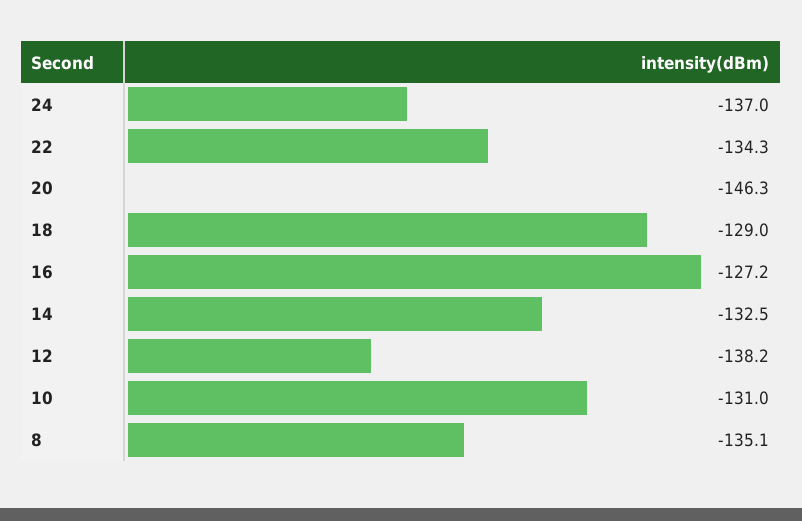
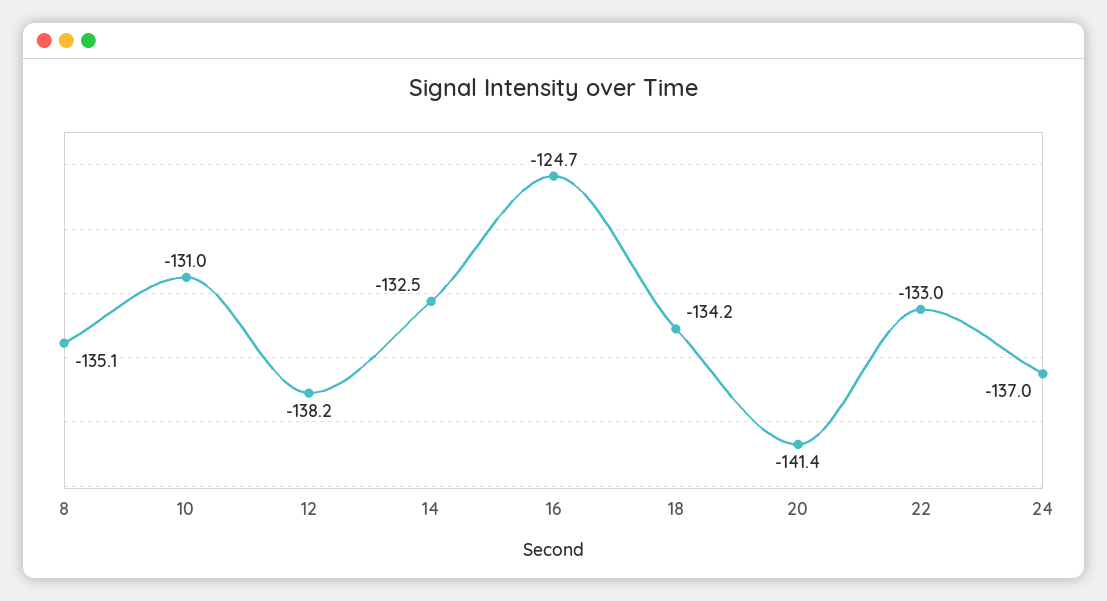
22: -134.3 -> -133
20: -146.3 -> -141.4
18: -129 -> -134.2
16: -127.2 -> -124.7

